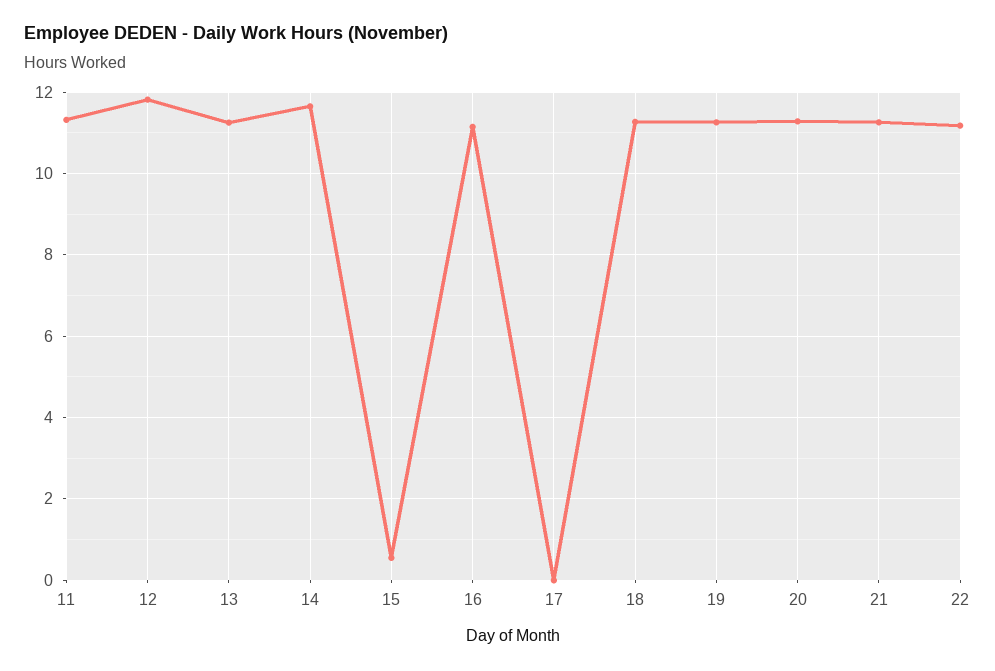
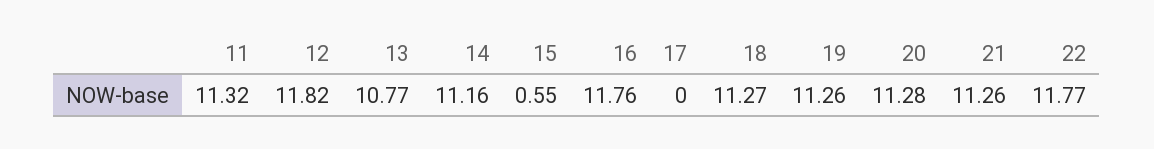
13: 11.2 -> 10.77
14: 11.6 -> 11.16
16: 11.2 -> 11.76
22: 11.2 -> 11.77

